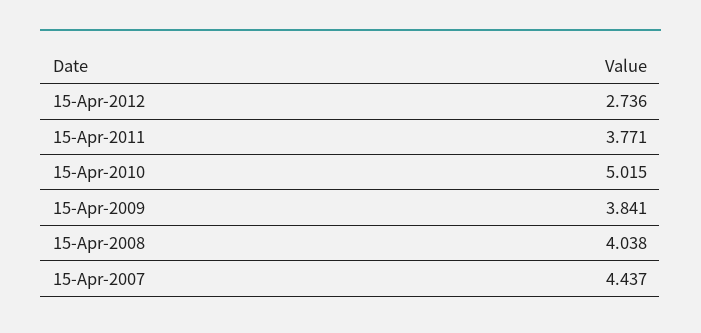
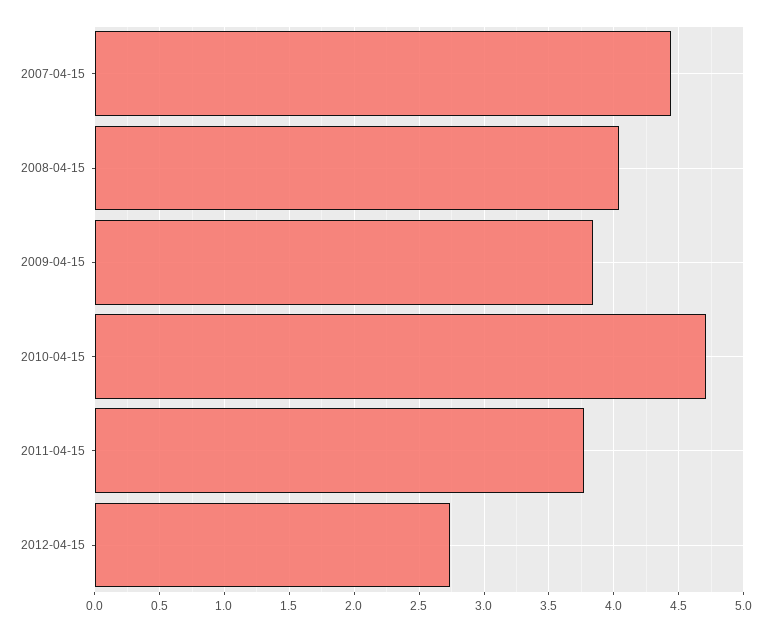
15-Apr-2010: 5.015 -> 4.7

